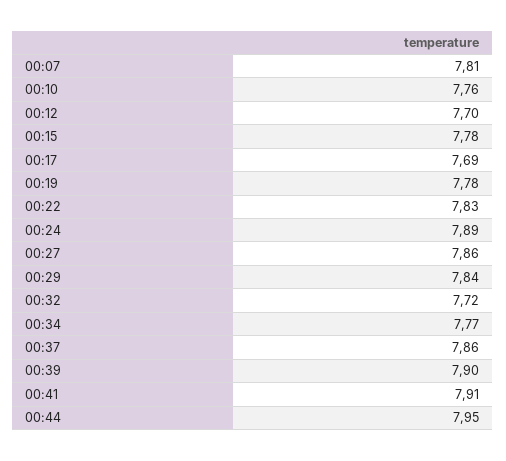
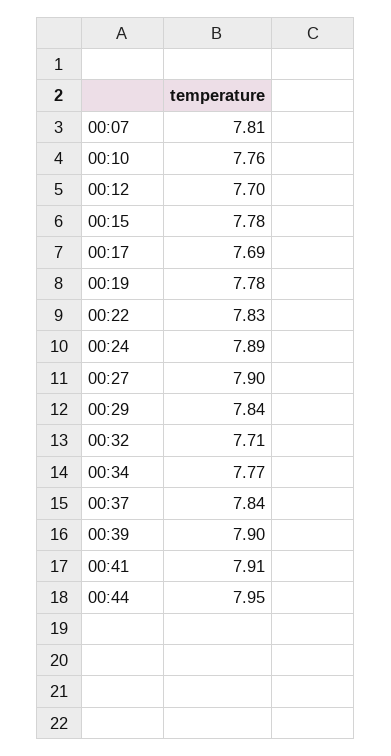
00:27: 7.86 -> 7.9
00:32: 7.72 -> 7.71
00:37: 7.86 -> 7.84

